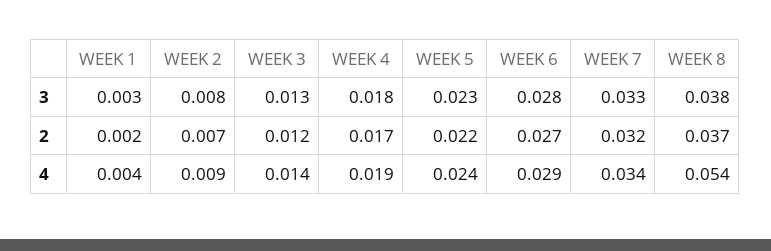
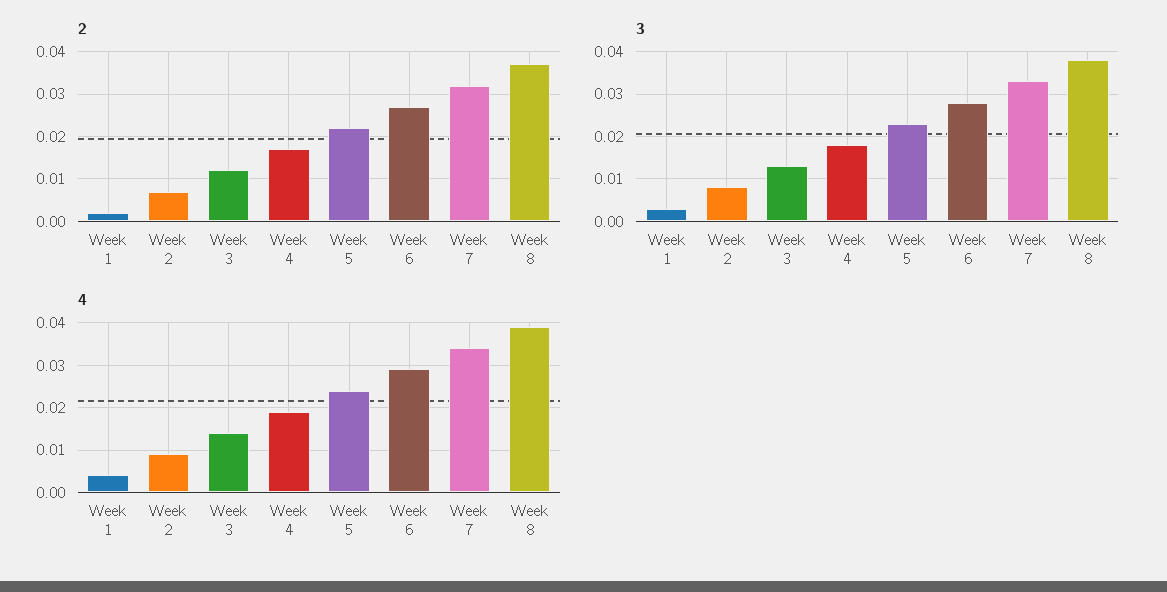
4, WEEK 8: 0.054 -> 0.04

